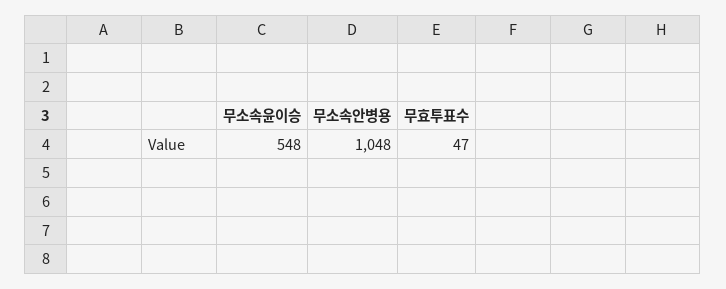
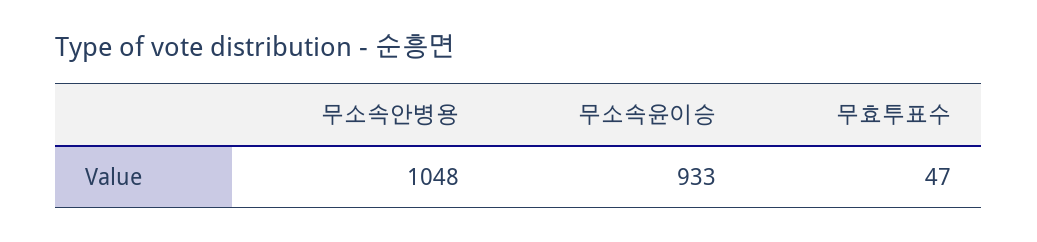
무소속윤이승: 548 -> 933

